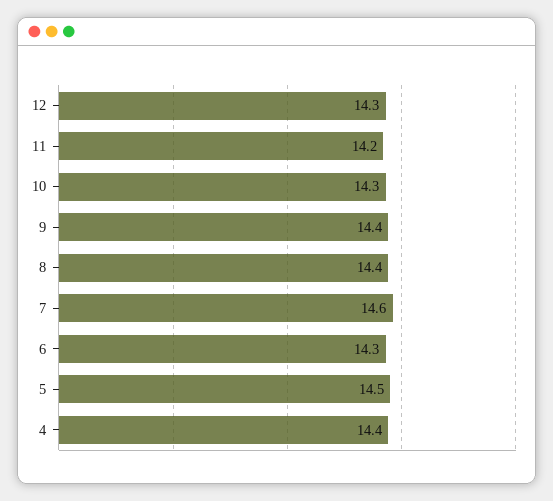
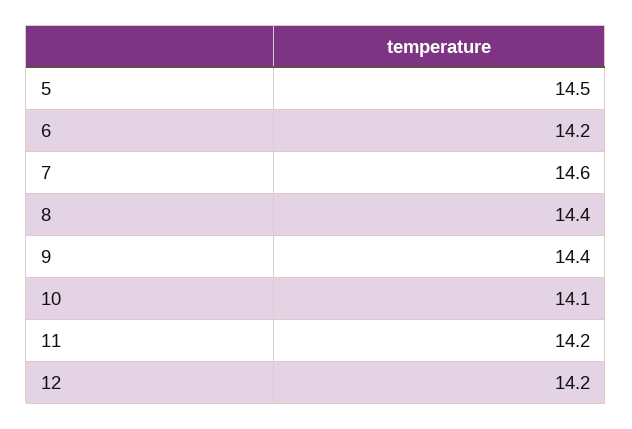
12: 14.3 -> 14.2
10: 14.3 -> 14.1
6: 14.3 -> 14.2
4: 14.4 -> none

